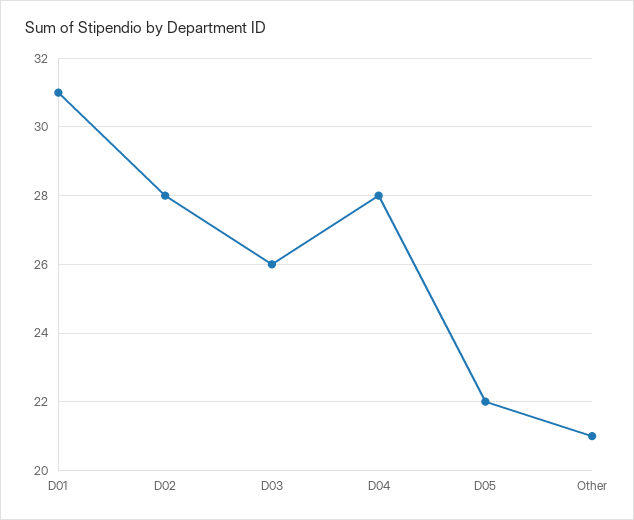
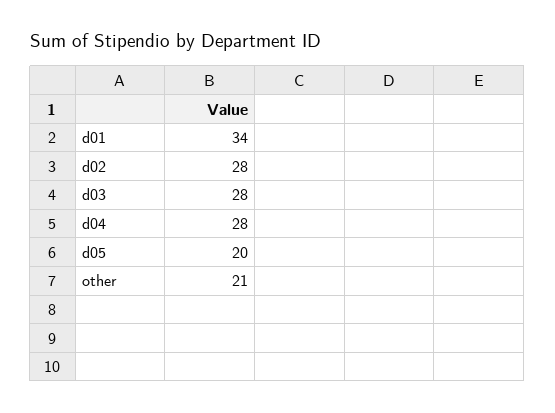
D01: 31 -> 34
D03: 26 -> 28
D05: 22 -> 20

